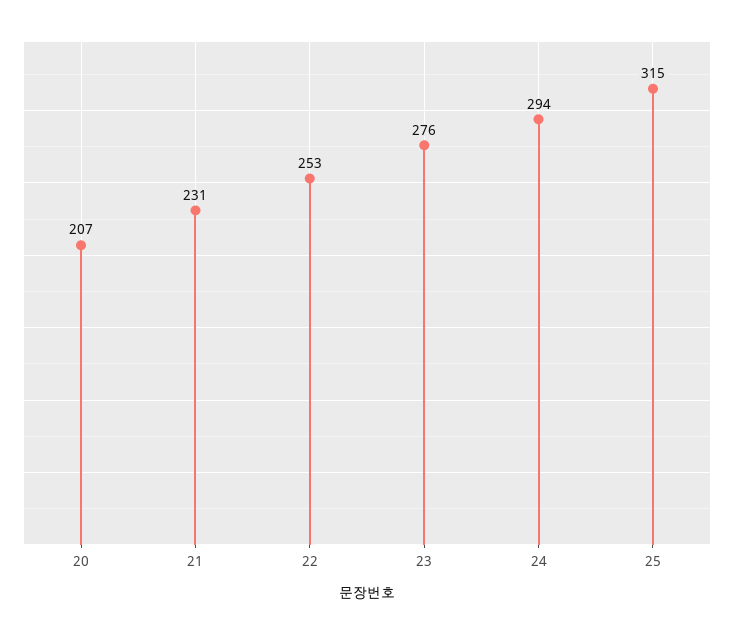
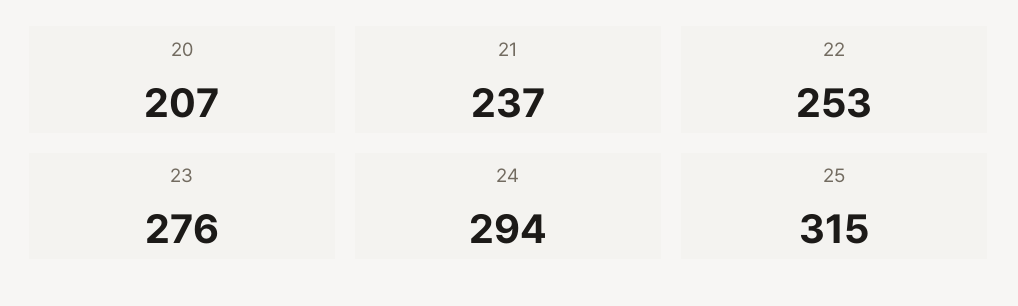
21: 231 -> 237

